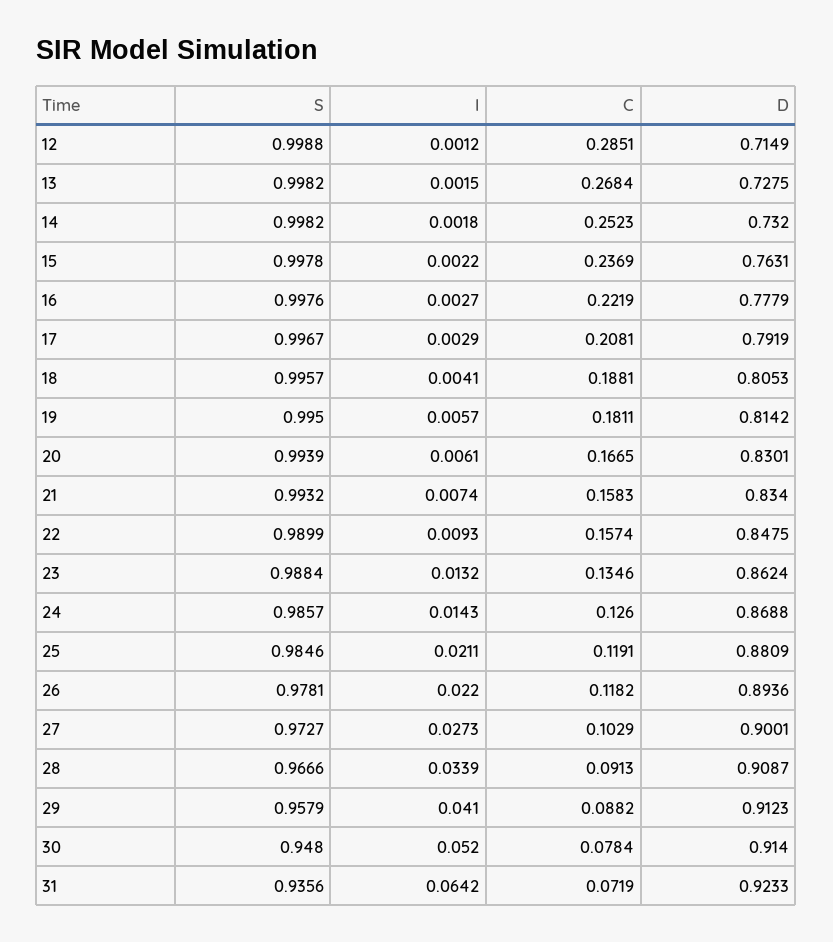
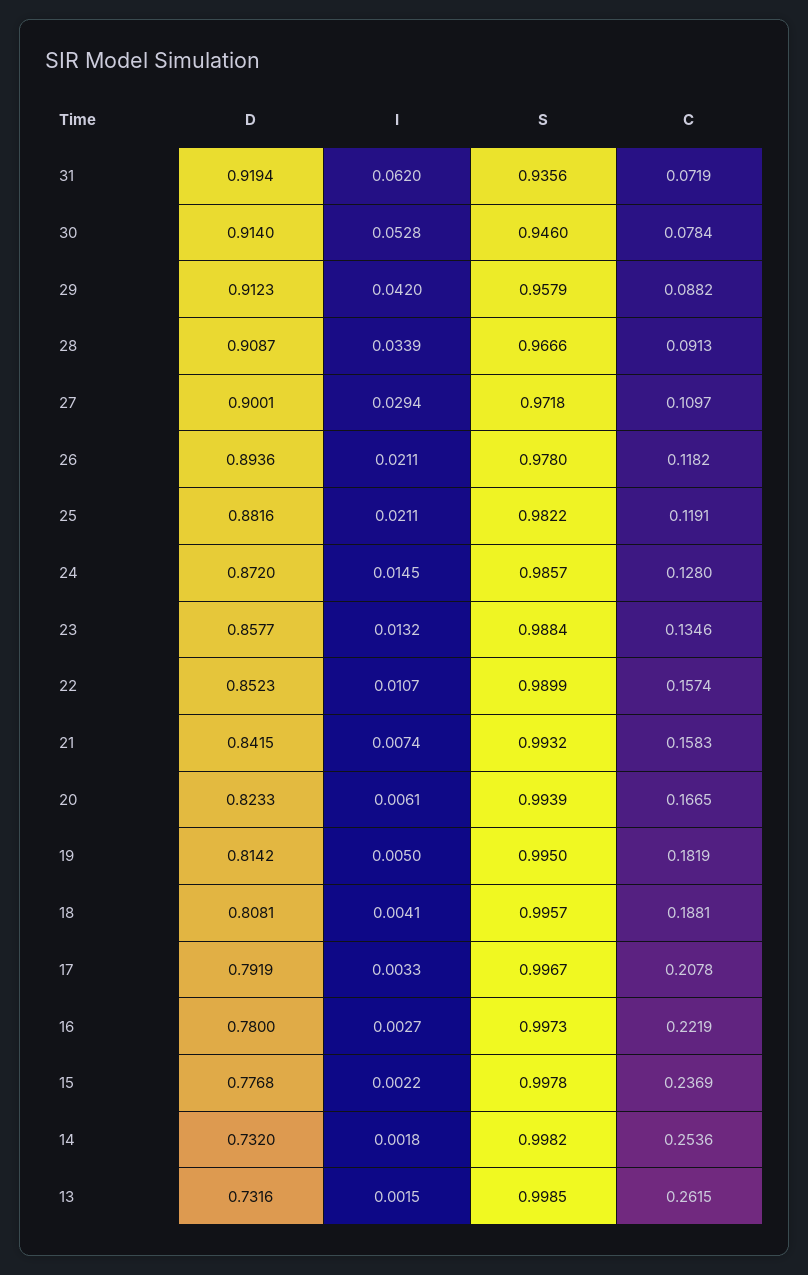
S, 12: 0.9988 -> none
I, 12: 0.0012 -> none
C, 12: 0.2851 -> none
D, 12: 0.7149 -> none
S, 13: 0.9982 -> 0.9985
C, 13: 0.2684 -> 0.2615
D, 13: 0.7275 -> 0.7316
C, 14: 0.2523 -> 0.2536
D, 15: 0.7631 -> 0.7768
S, 16: 0.9976 -> 0.9973
D, 16: 0.7779 -> 0.78
I, 17: 0.0029 -> 0.0033
C, 17: 0.2081 -> 0.2078
D, 18: 0.8053 -> 0.8081
I, 19: 0.0057 -> 0.005
C, 19: 0.1811 -> 0.1819
D, 20: 0.8301 -> 0.8233
D, 21: 0.834 -> 0.8415
I, 22: 0.0093 -> 0.0107
D, 22: 0.8475 -> 0.8523
D, 23: 0.8624 -> 0.8577
I, 24: 0.0143 -> 0.0145
C, 24: 0.126 -> 0.128
D, 24: 0.8688 -> 0.872
S, 25: 0.9846 -> 0.9822
D, 25: 0.8809 -> 0.8816
S, 26: 0.9781 -> 0.978
I, 26: 0.022 -> 0.0211
S, 27: 0.9727 -> 0.9718
I, 27: 0.0273 -> 0.0294
C, 27: 0.1029 -> 0.1097
I, 29: 0.041 -> 0.042
S, 30: 0.948 -> 0.946
I, 30: 0.052 -> 0.0528
I, 31: 0.0642 -> 0.062
D, 31: 0.9233 -> 0.9194

